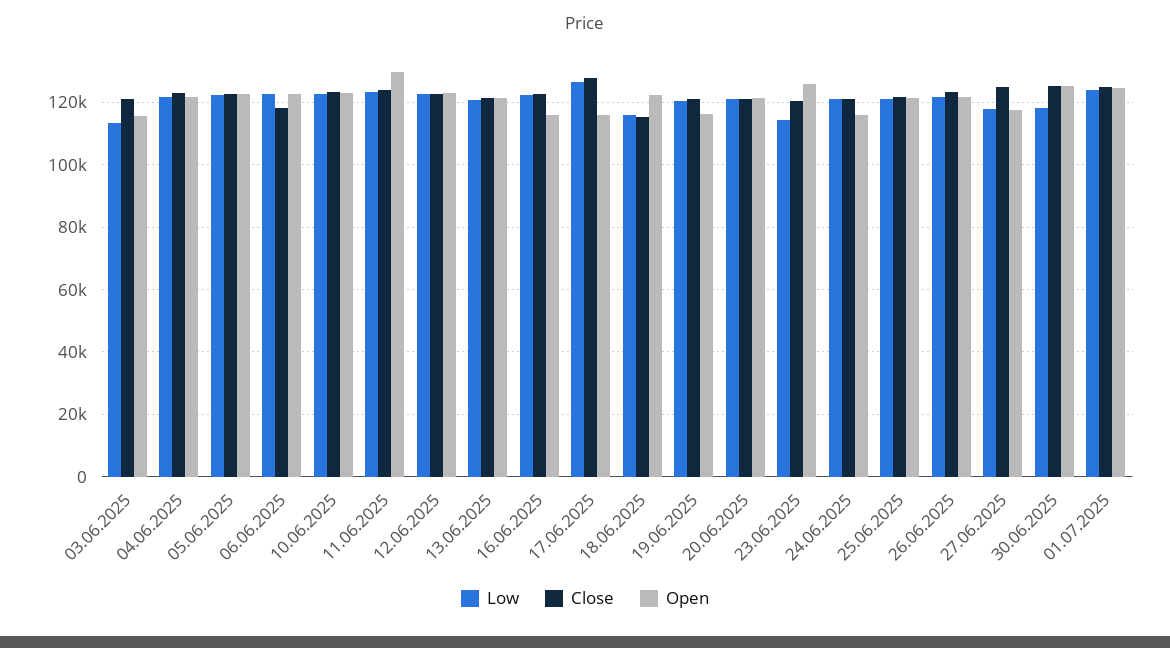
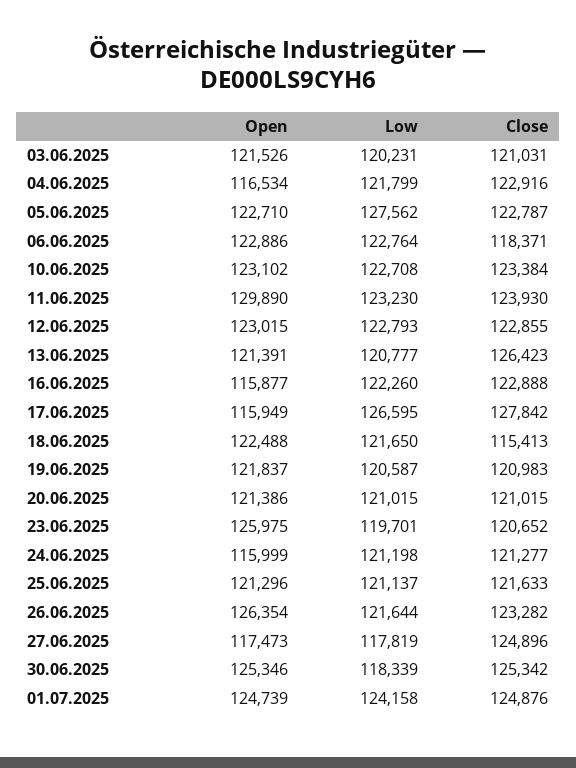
Low, 03.06.2025: 114000 -> 120231
Open, 03.06.2025: 116000 -> 121526
Open, 04.06.2025: 122000 -> 116534
Low, 05.06.2025: 122000 -> 127562
Close, 13.06.2025: 122000 -> 126423
Low, 18.06.2025: 116000 -> 121650
Open, 19.06.2025: 116000 -> 121837
Low, 23.06.2025: 114000 -> 119701
Open, 26.06.2025: 122000 -> 126354

